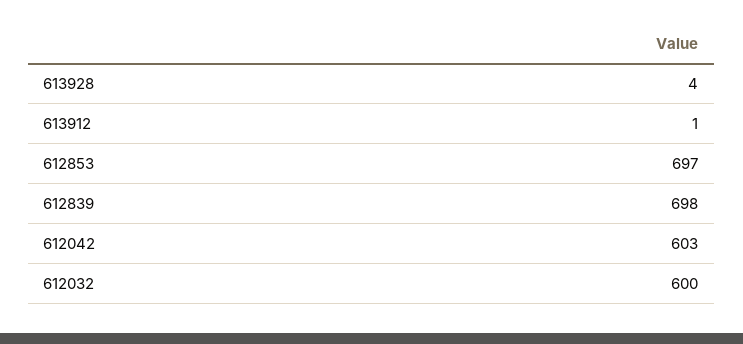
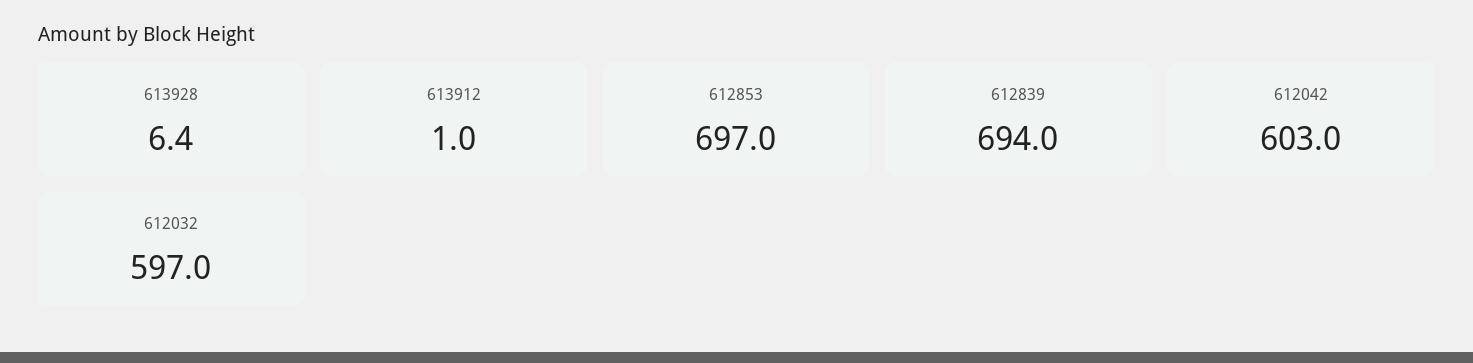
613928: 4 -> 6.4
612839: 698 -> 694
612032: 600 -> 597

